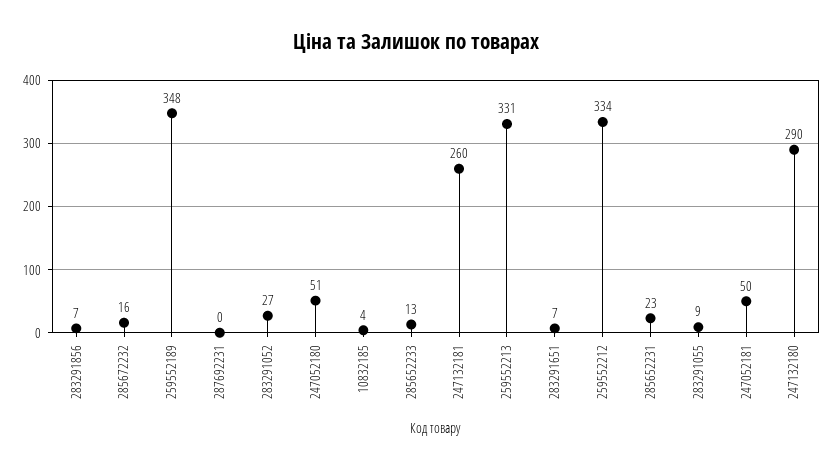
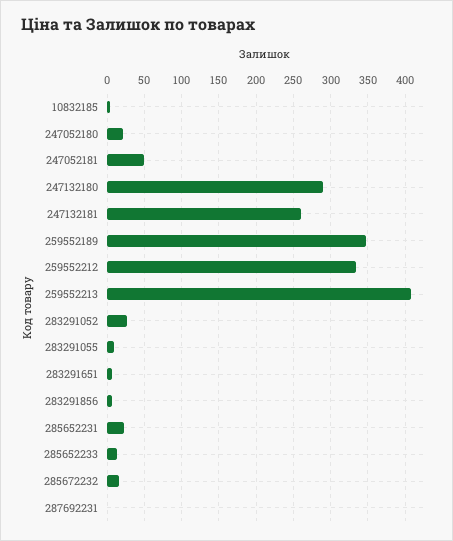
247052180: 51 -> 20
259552213: 331 -> 410

